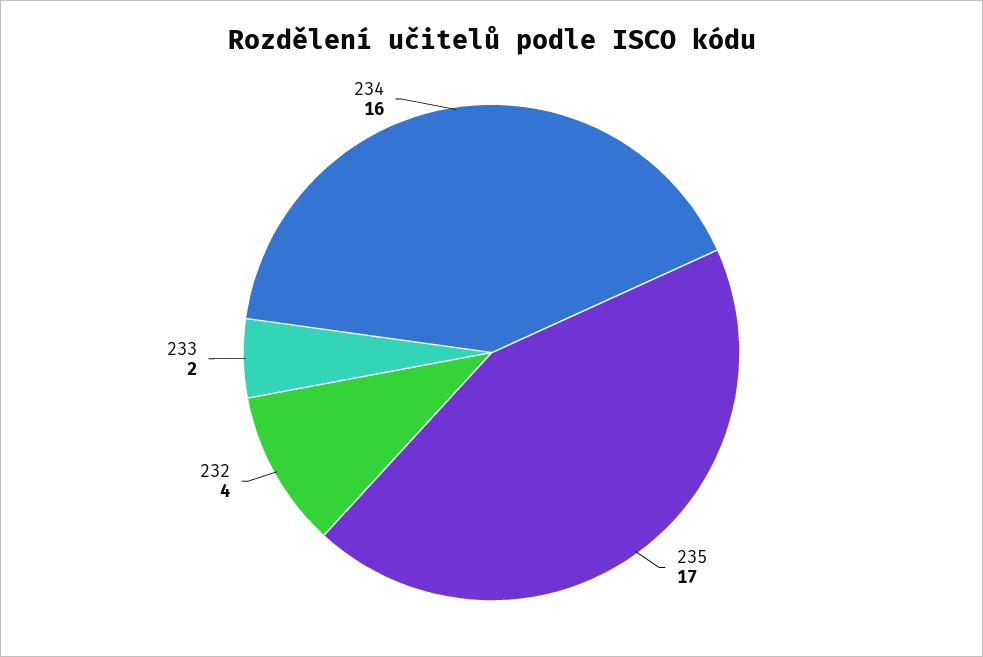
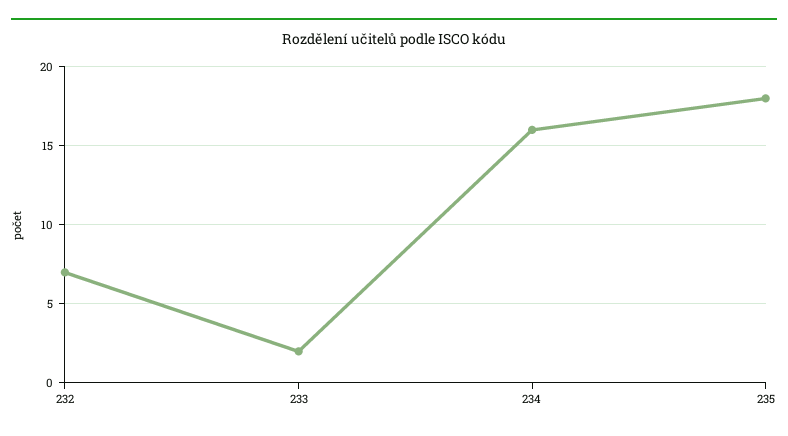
235: 17 -> 18
232: 4 -> 7

